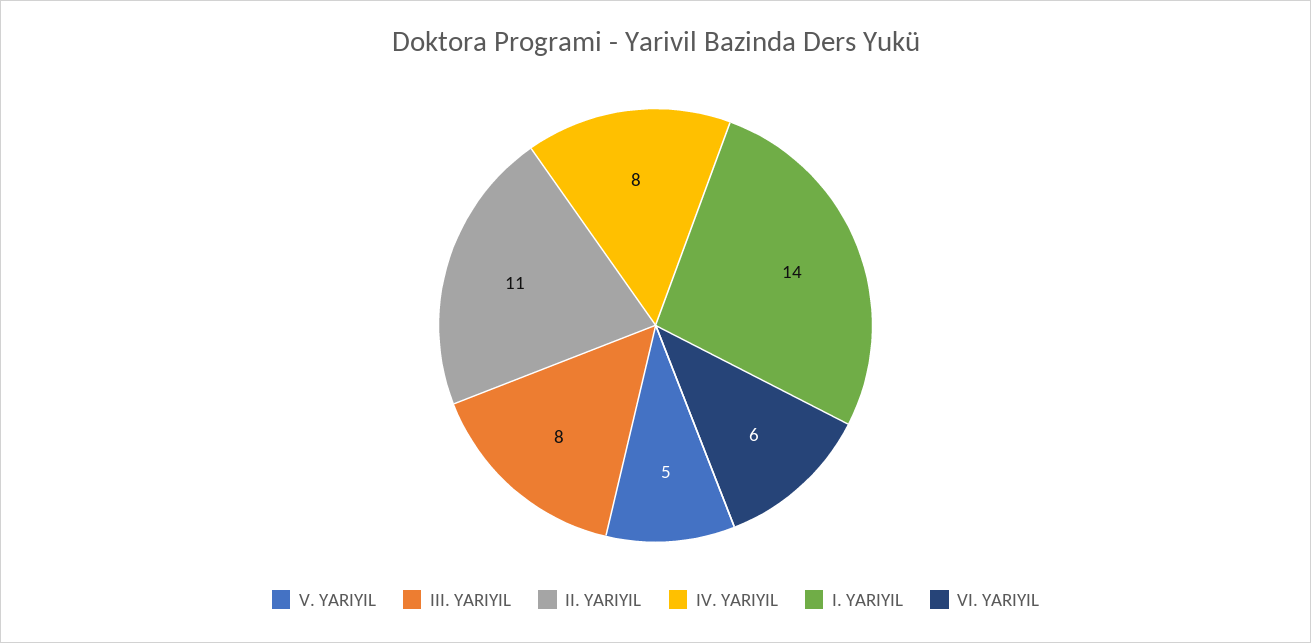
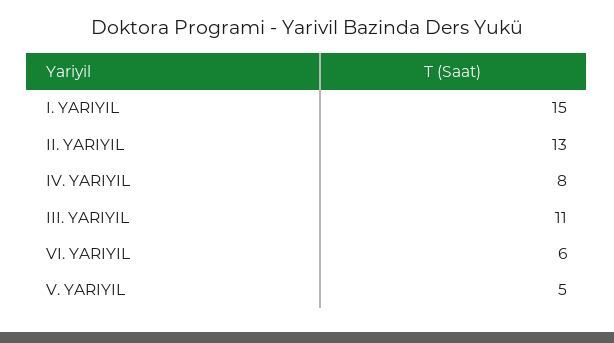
III. YARIYIL: 8 -> 11
II. YARIYIL: 11 -> 13
I. YARIYIL: 14 -> 15

